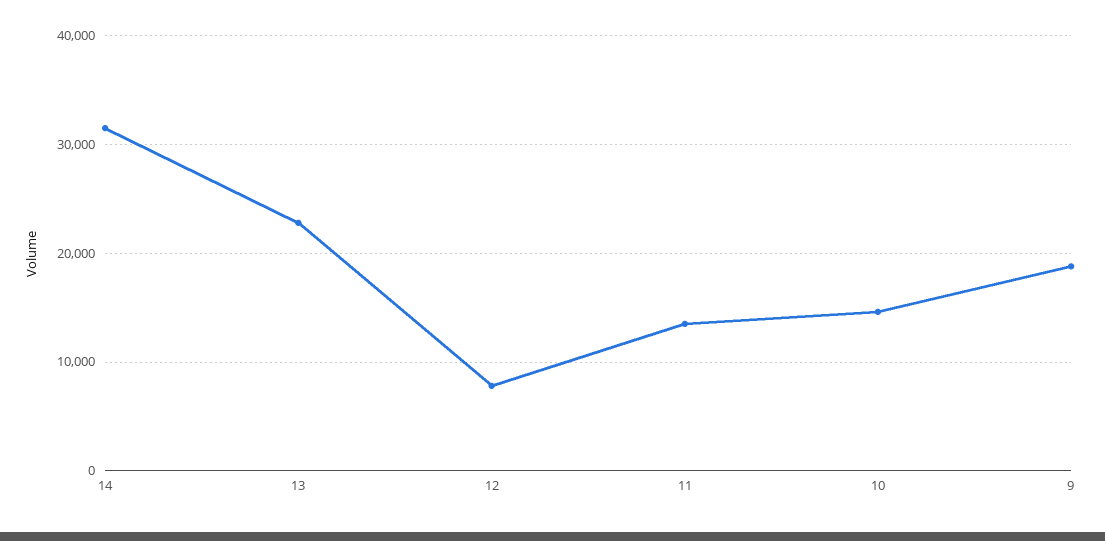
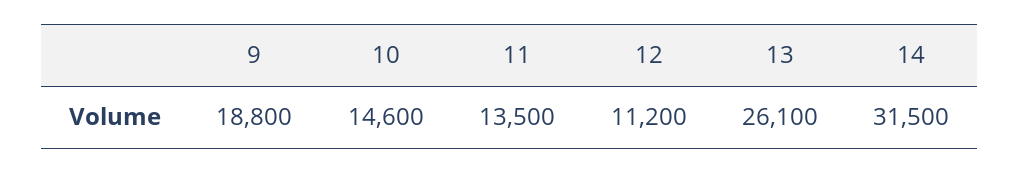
13: 23000 -> 26100
12: 8000 -> 11200

